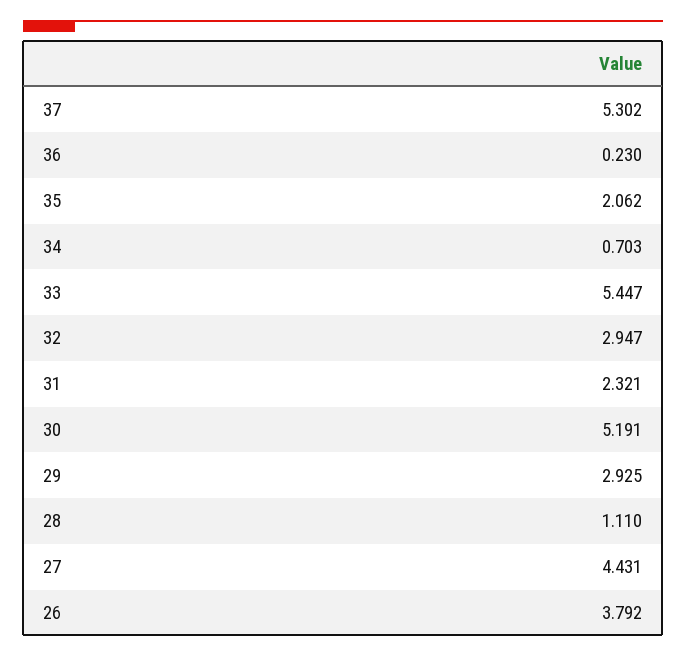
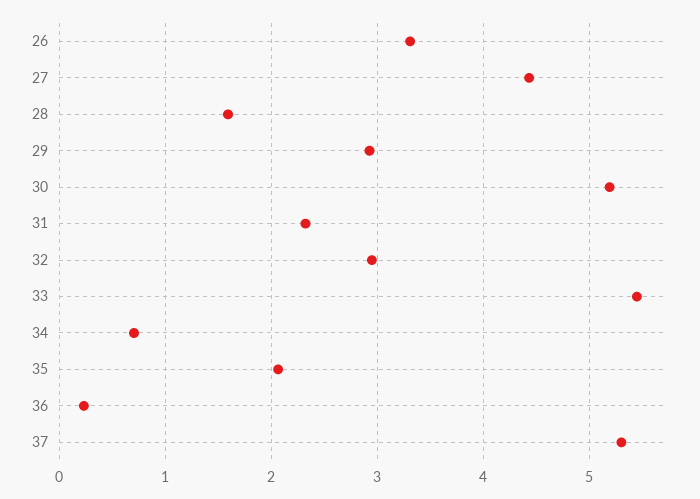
28: 1.11 -> 1.6
26: 3.792 -> 3.3

